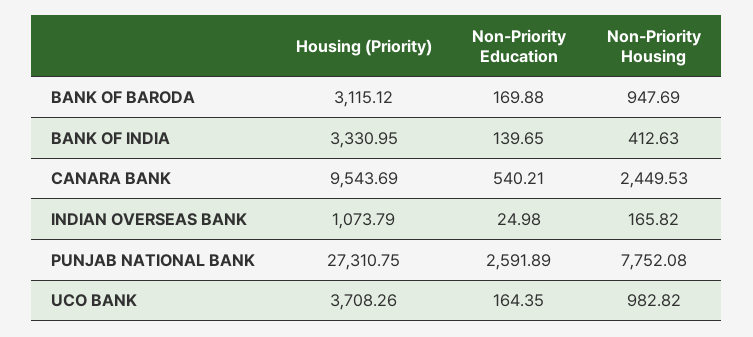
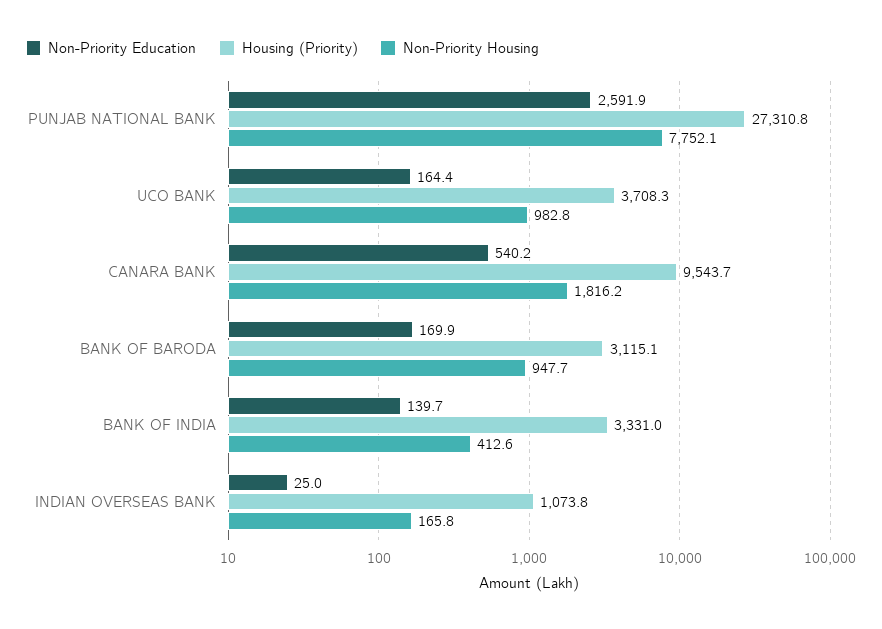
Non-Priority Housing, CANARA BANK: 2449.53 -> 1816.2

